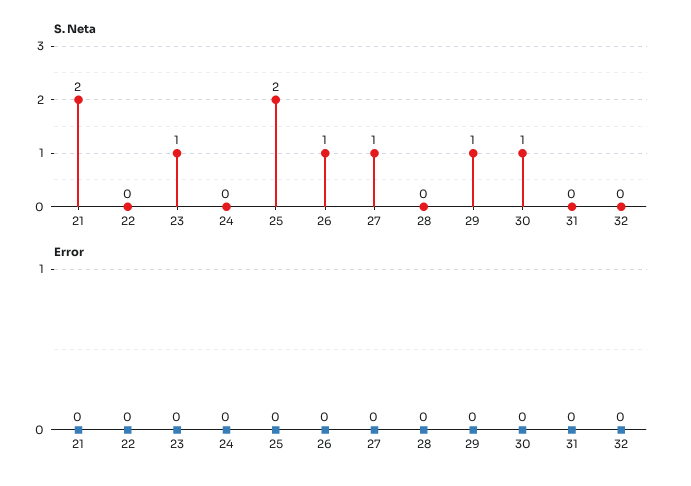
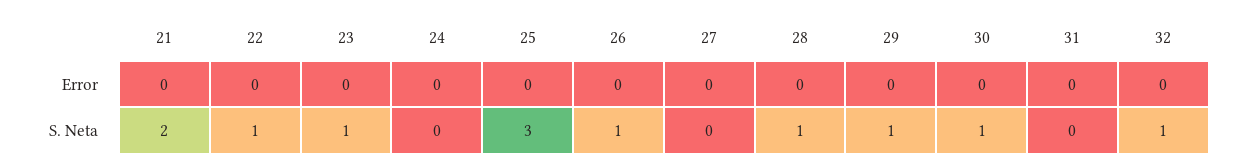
S. Neta, 22: 0 -> 1
S. Neta, 25: 2 -> 3
S. Neta, 27: 1 -> 0
S. Neta, 28: 0 -> 1
S. Neta, 32: 0 -> 1

